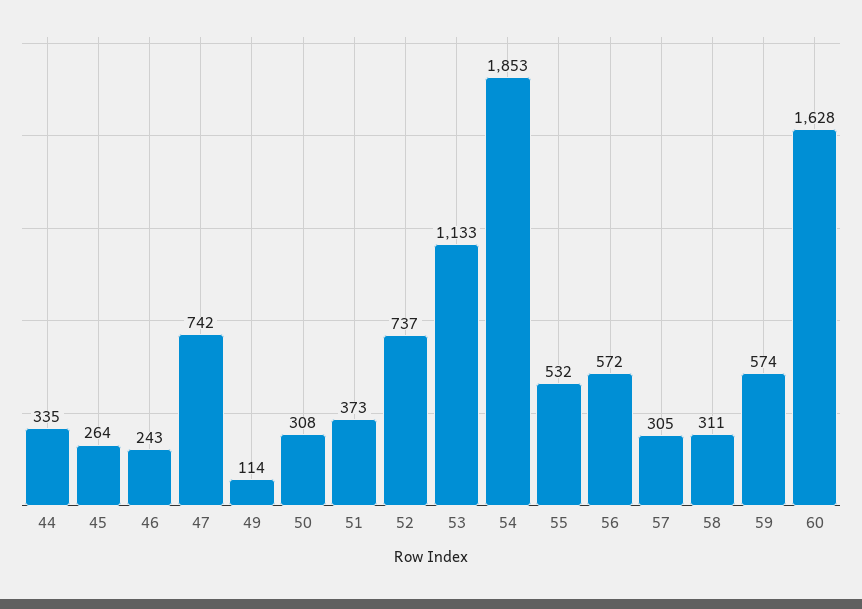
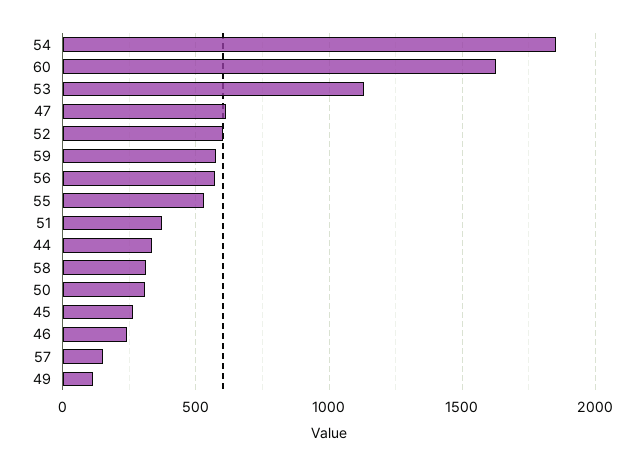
47: 742 -> 600
52: 737 -> 600
57: 305 -> 150

